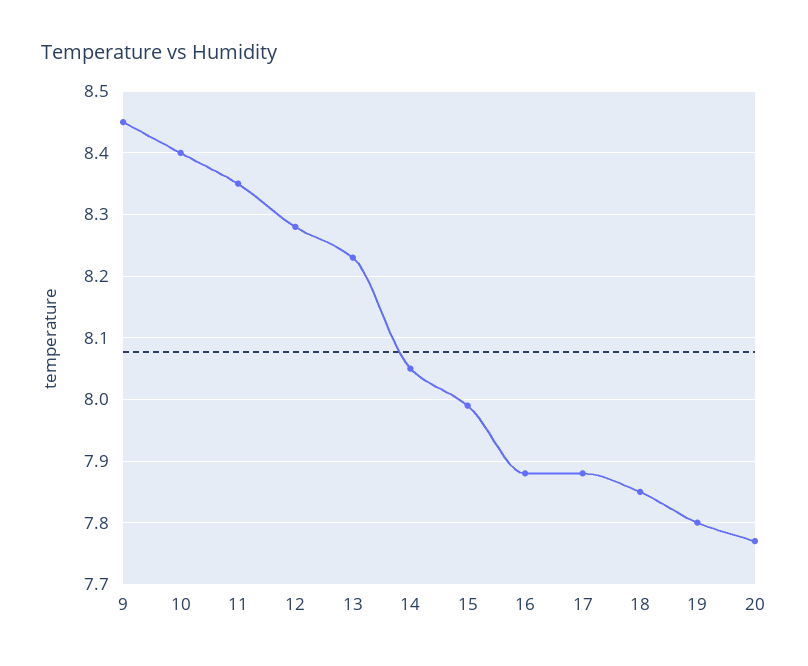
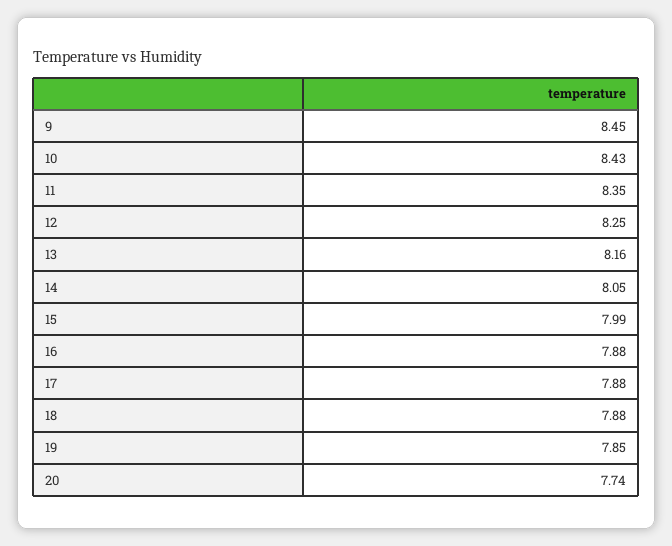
10: 8.4 -> 8.43
12: 8.28 -> 8.25
13: 8.23 -> 8.16
18: 7.85 -> 7.88
19: 7.8 -> 7.85
20: 7.77 -> 7.74

